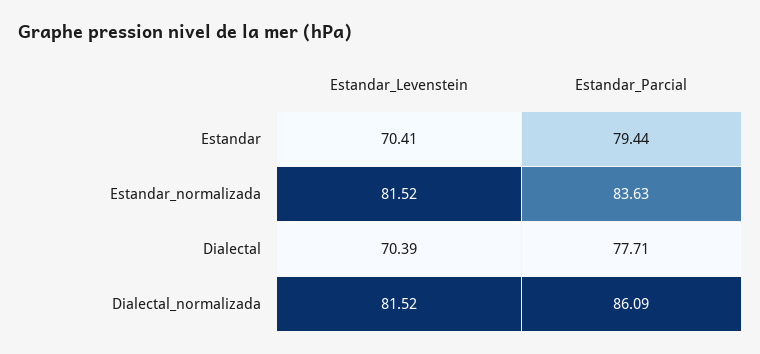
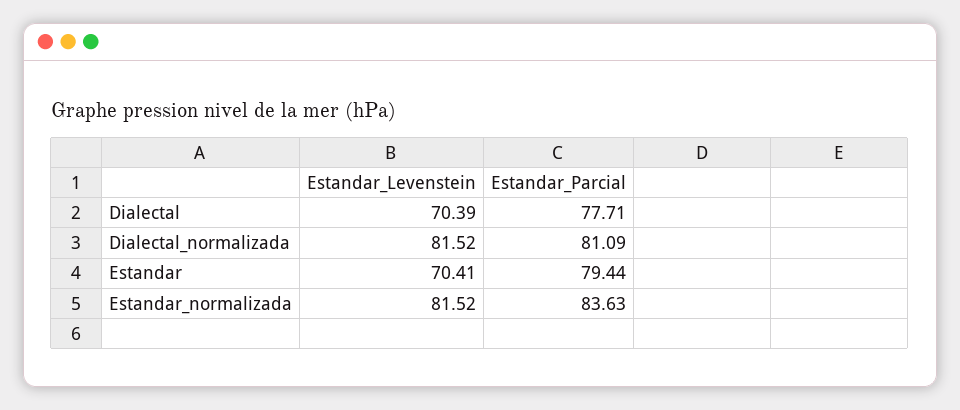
Estandar_Parcial, Dialectal_normalizada: 86.09 -> 81.09

